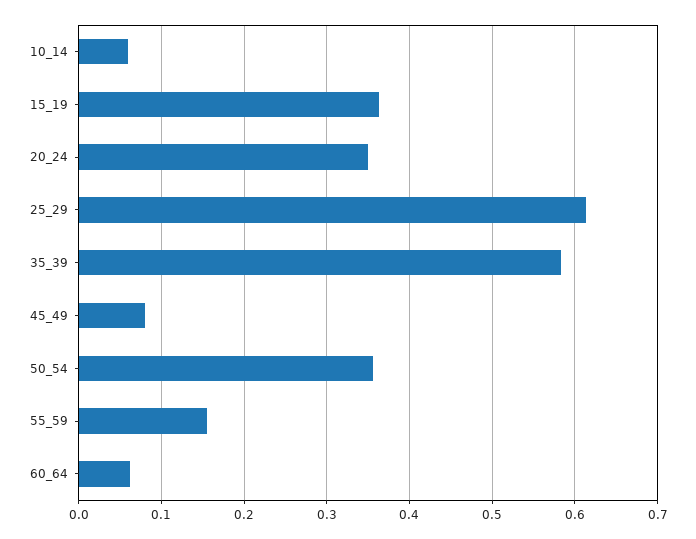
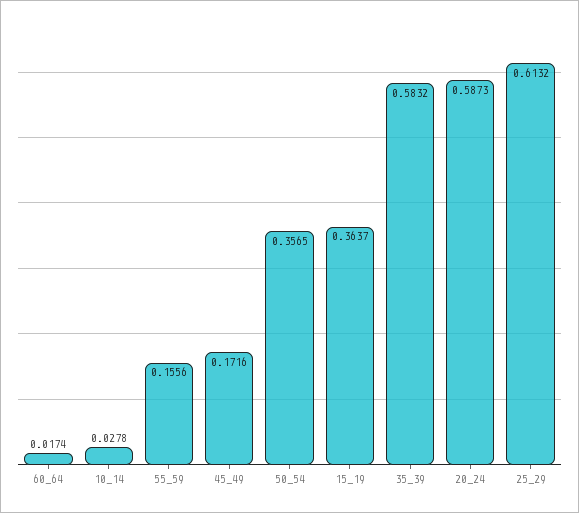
10_14: 0.06 -> 0.0278
20_24: 0.35 -> 0.5873
45_49: 0.08 -> 0.1716
60_64: 0.06 -> 0.0174

